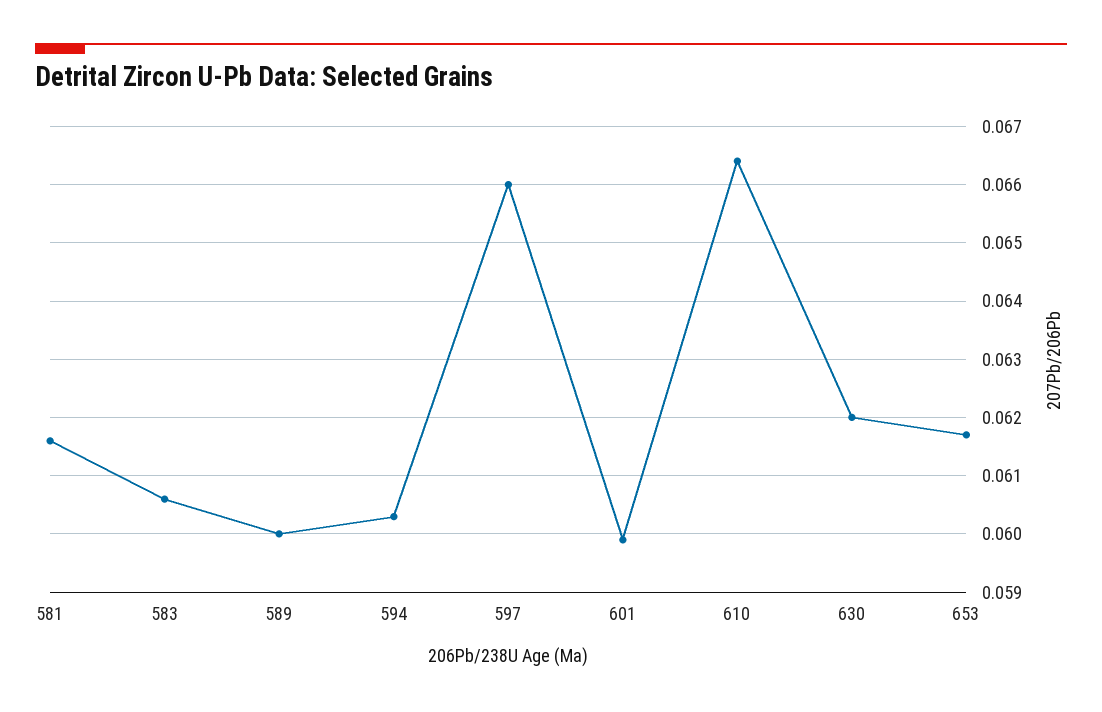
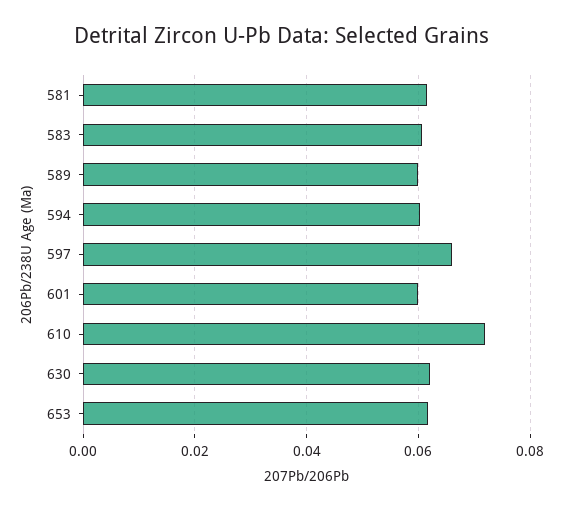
610: 0.0665 -> 0.072

